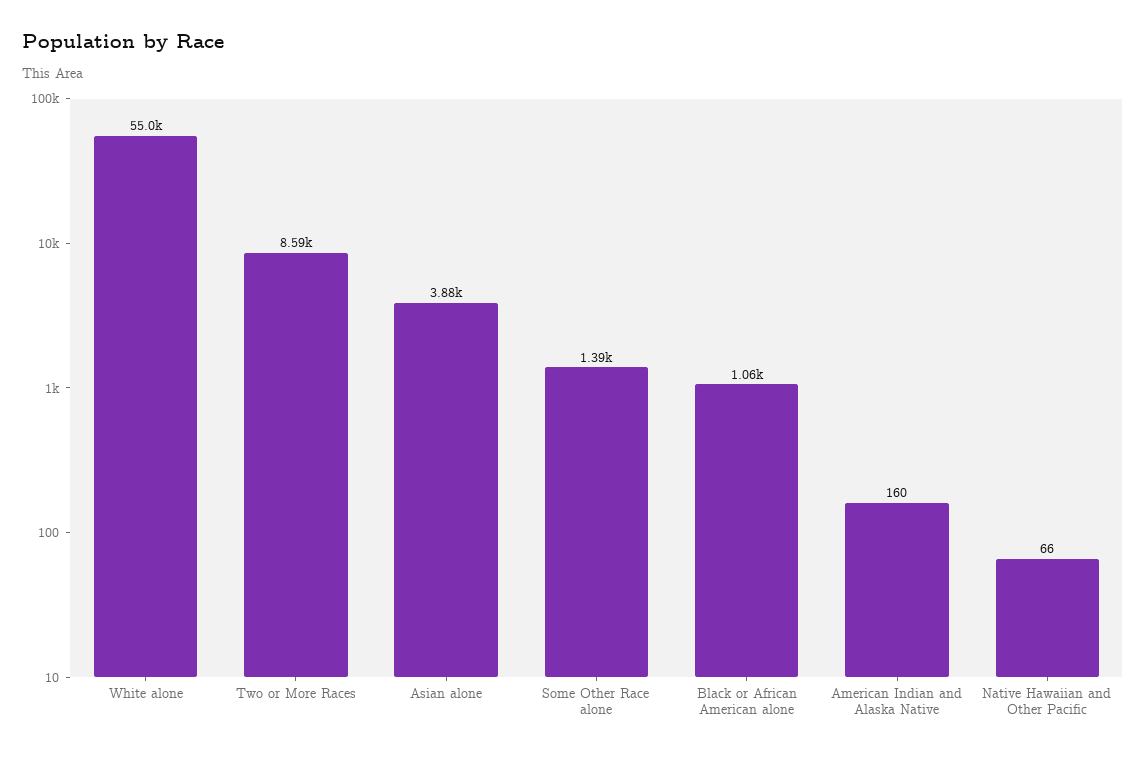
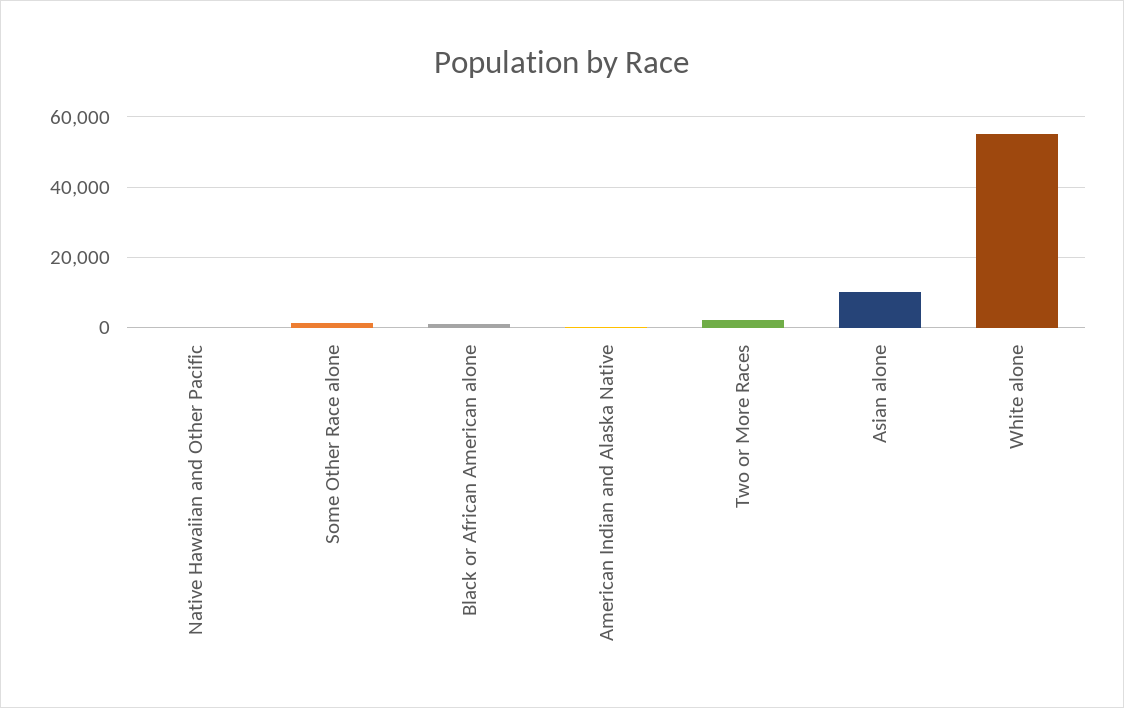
Two or More Races: 8590 -> 2000
Asian alone: 3880 -> 10000

